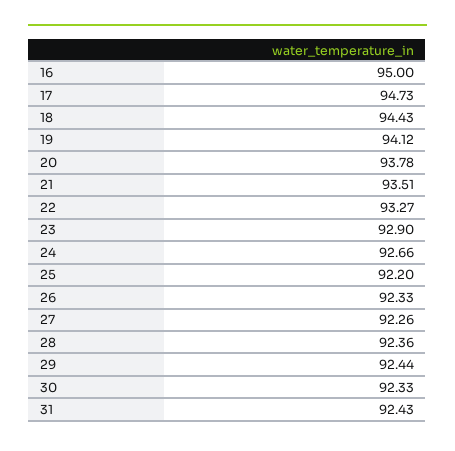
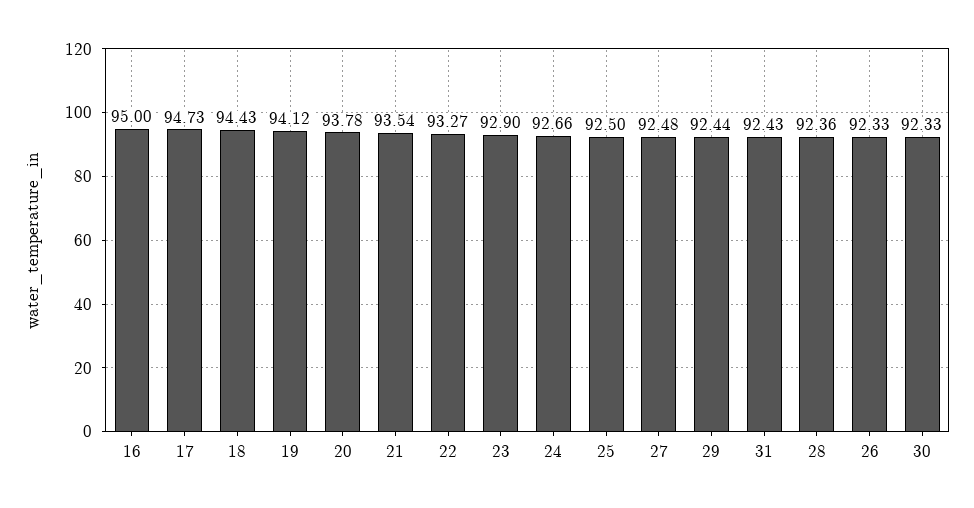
21: 93.51 -> 93.54
25: 92.2 -> 92.5
27: 92.26 -> 92.48

